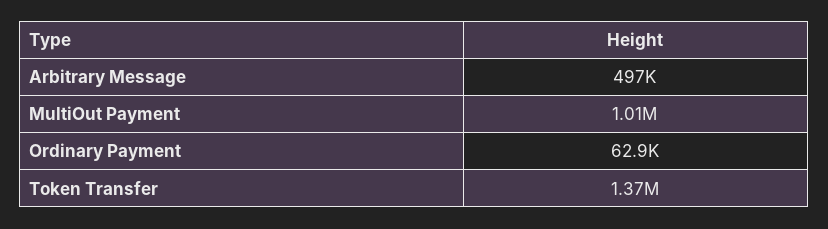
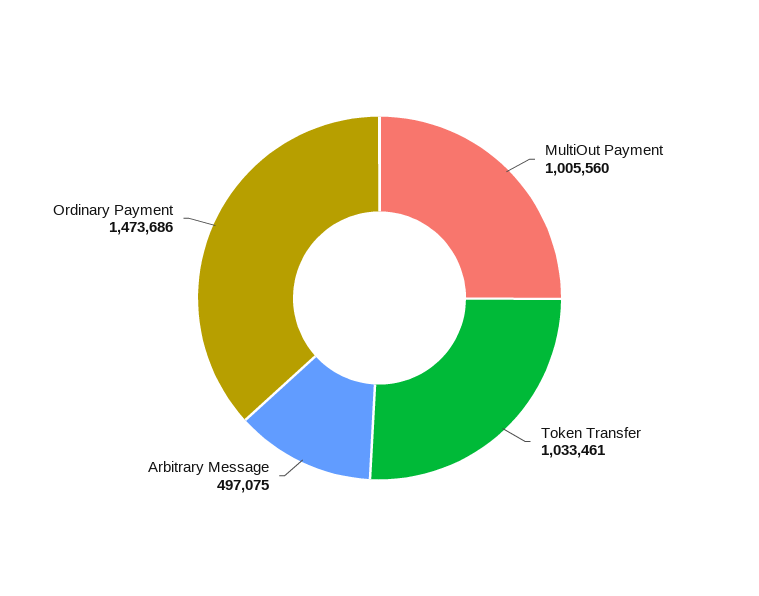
Ordinary Payment: 62900 -> 1473686
Token Transfer: 1370000 -> 1033461

